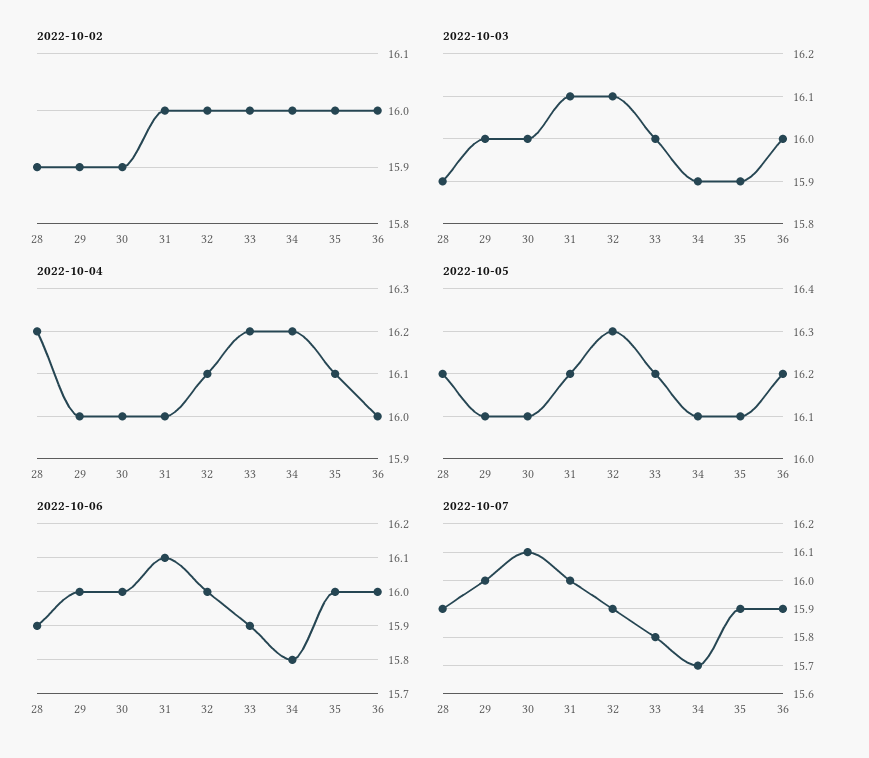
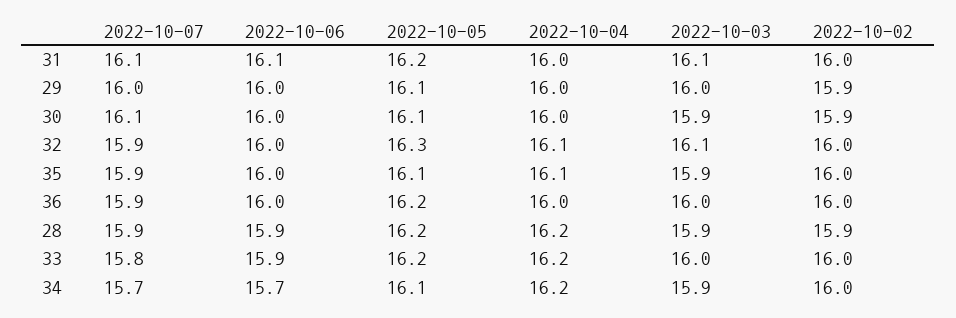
2022-10-03, 30: 16 -> 15.9
2022-10-06, 34: 15.8 -> 15.7
2022-10-07, 31: 16 -> 16.1

